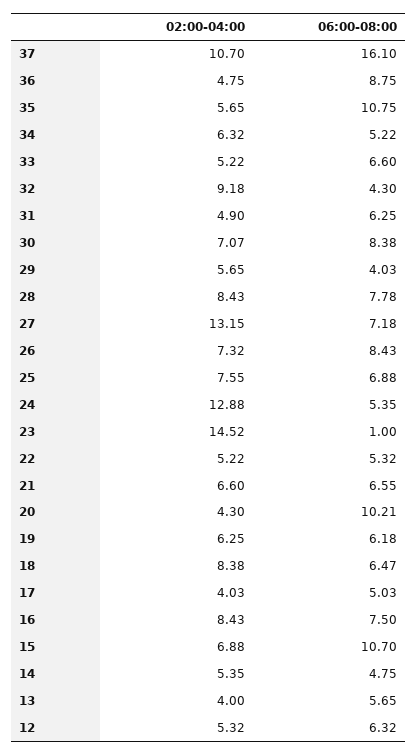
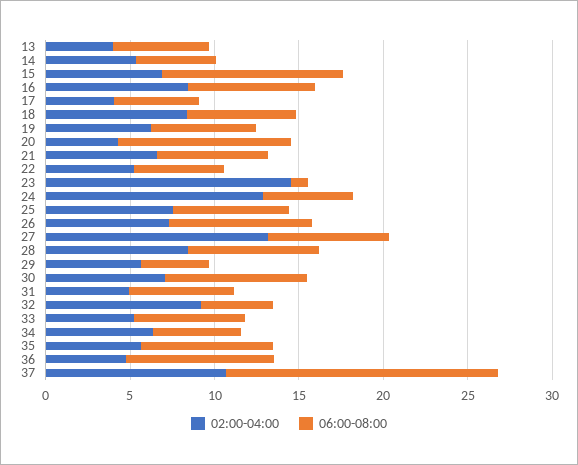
06:00-08:00, 35: 10.75 -> 8
02:00-04:00, 12: 5.32 -> none
06:00-08:00, 12: 6.32 -> none

